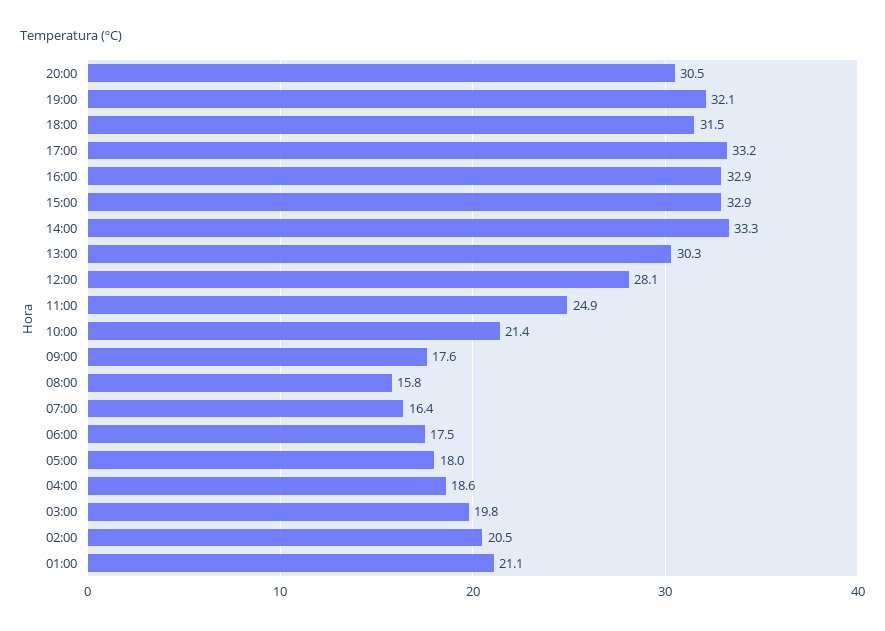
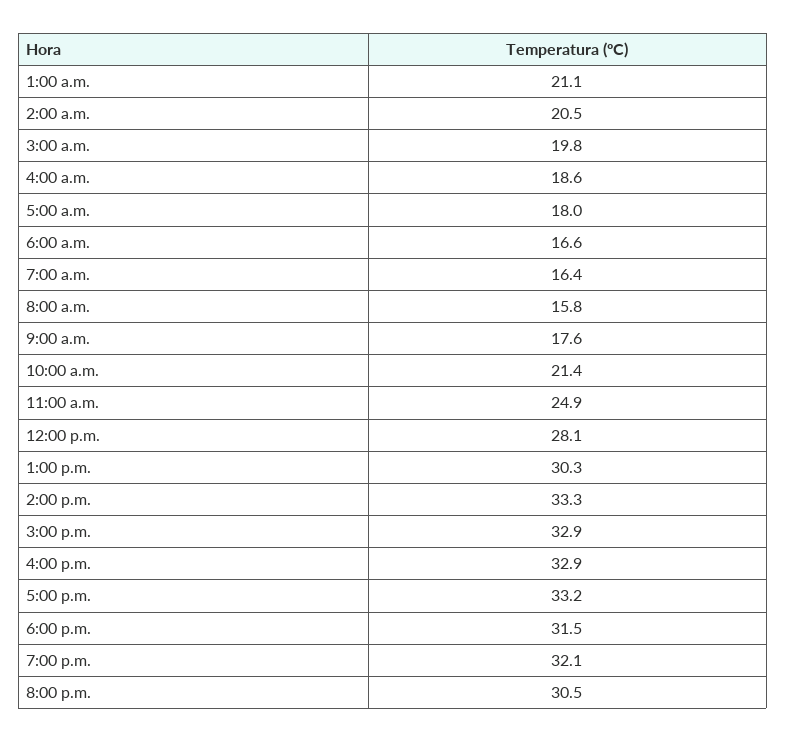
06:00: 17.5 -> 16.6

